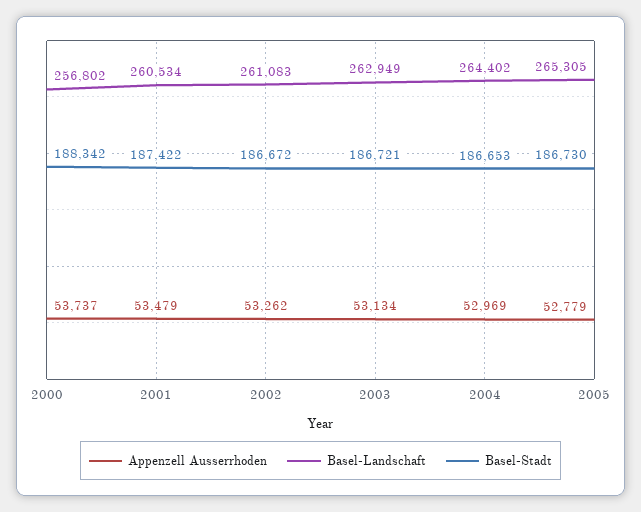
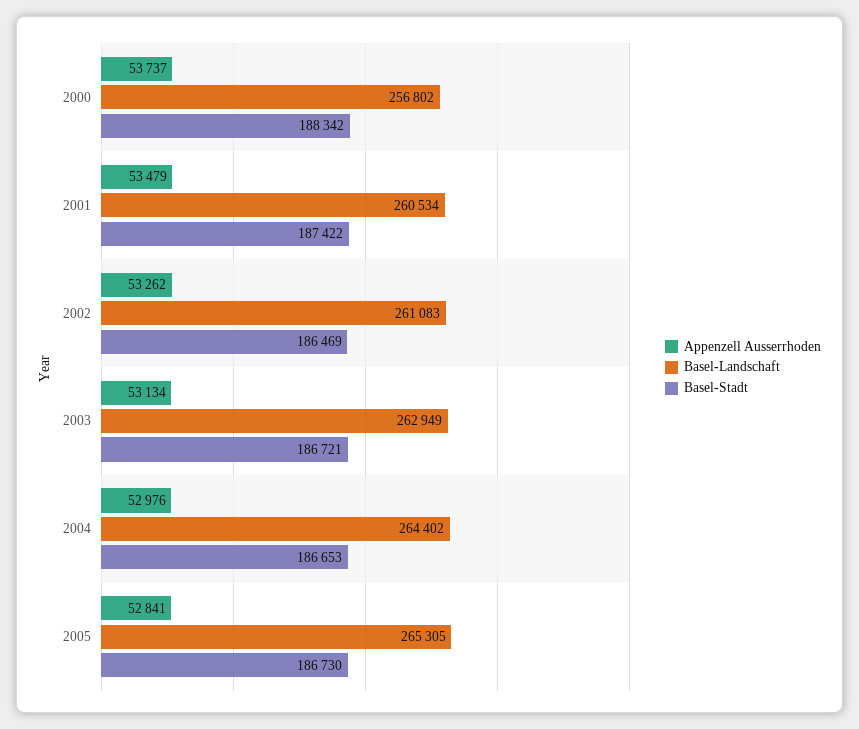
Basel-Stadt, 2002: 186672 -> 186469
Appenzell Ausserrhoden, 2004: 52969 -> 52976
Appenzell Ausserrhoden, 2005: 52779 -> 52841

